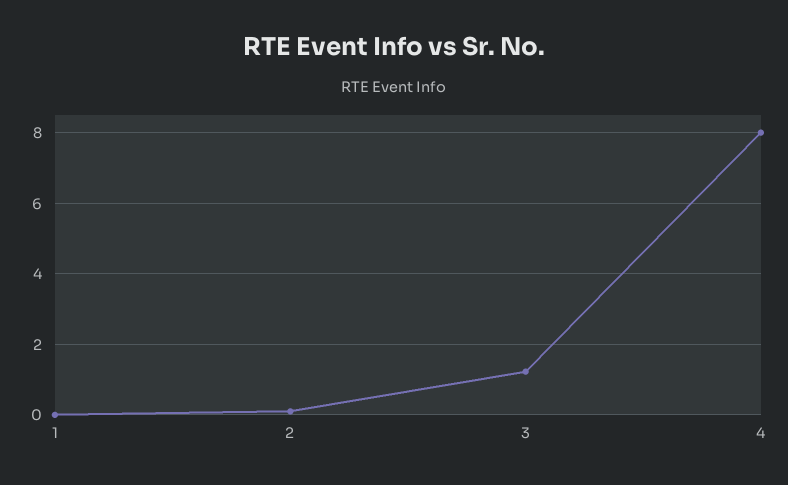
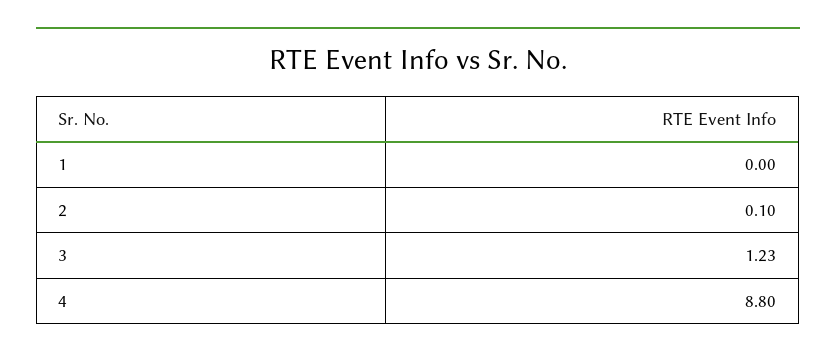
4: 8 -> 8.8

